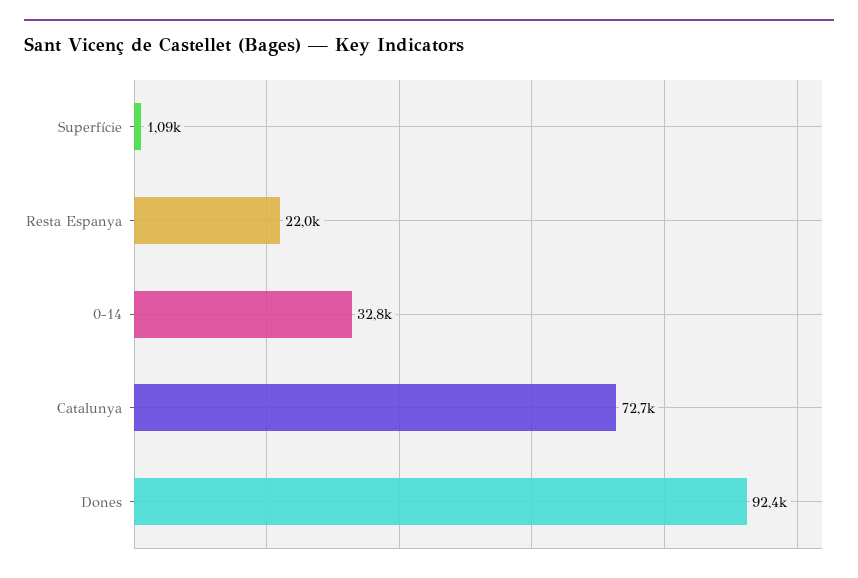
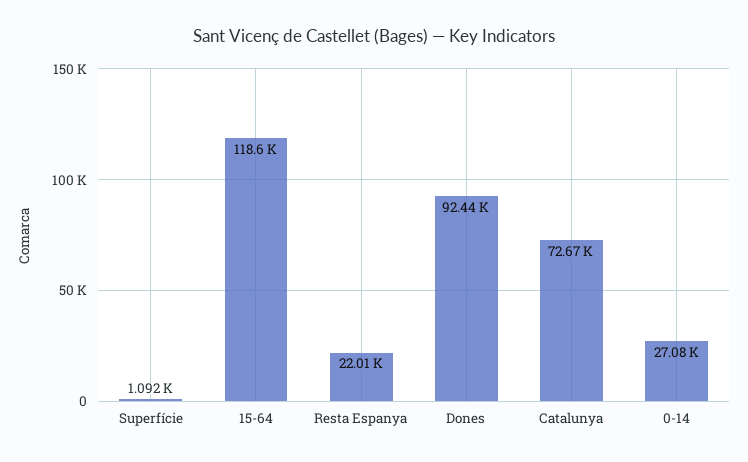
0-14: 32800 -> 27080
15-64: none -> 118600

